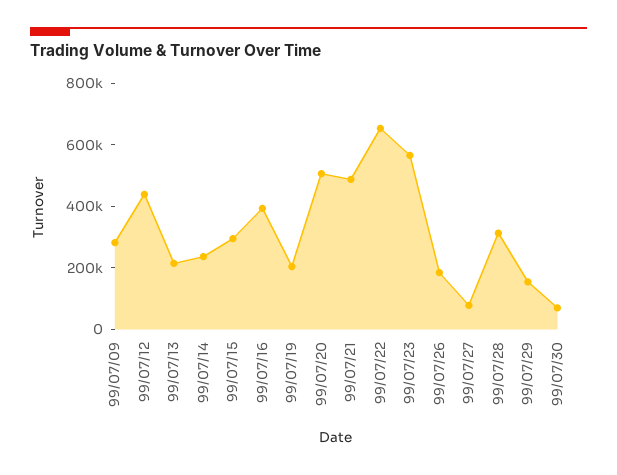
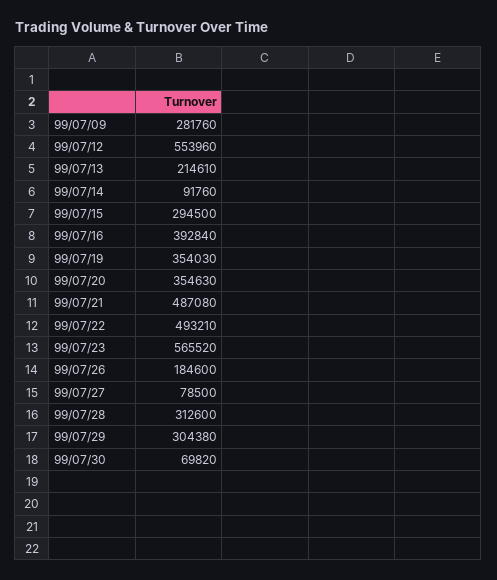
99/07/12: 450000 -> 553960
99/07/14: 250000 -> 91760
99/07/19: 200000 -> 354030
99/07/20: 500000 -> 354630
99/07/22: 650000 -> 493210
99/07/29: 150000 -> 304380

